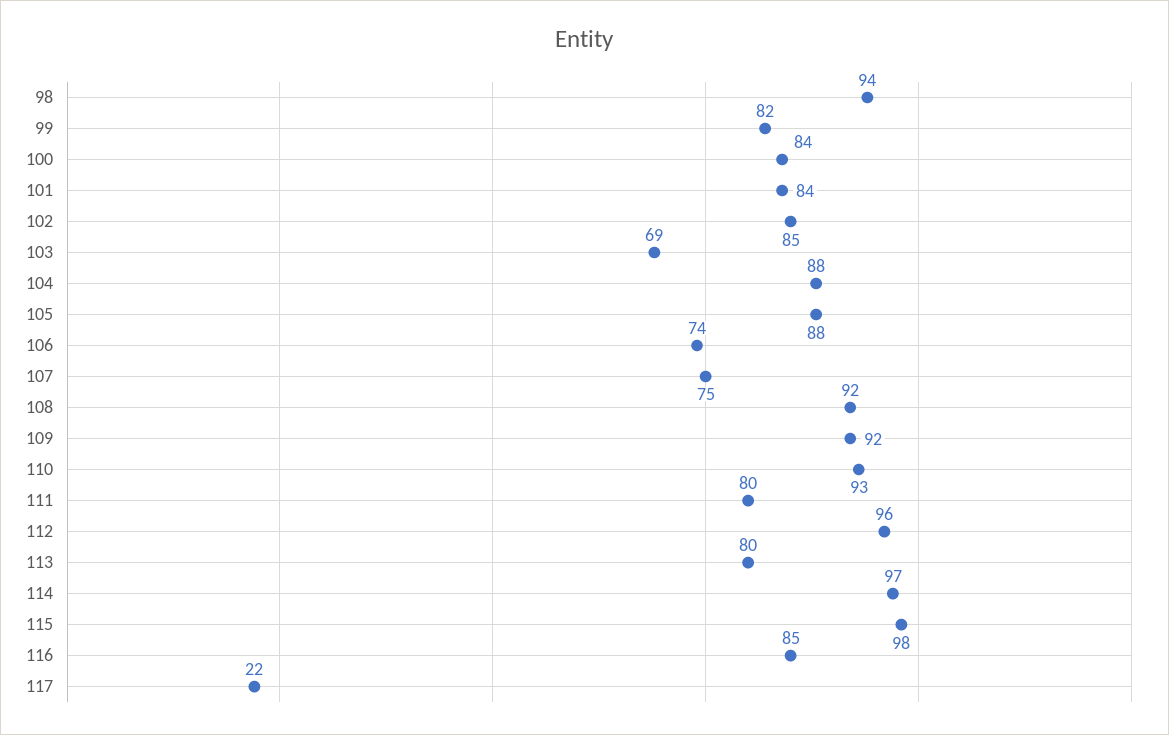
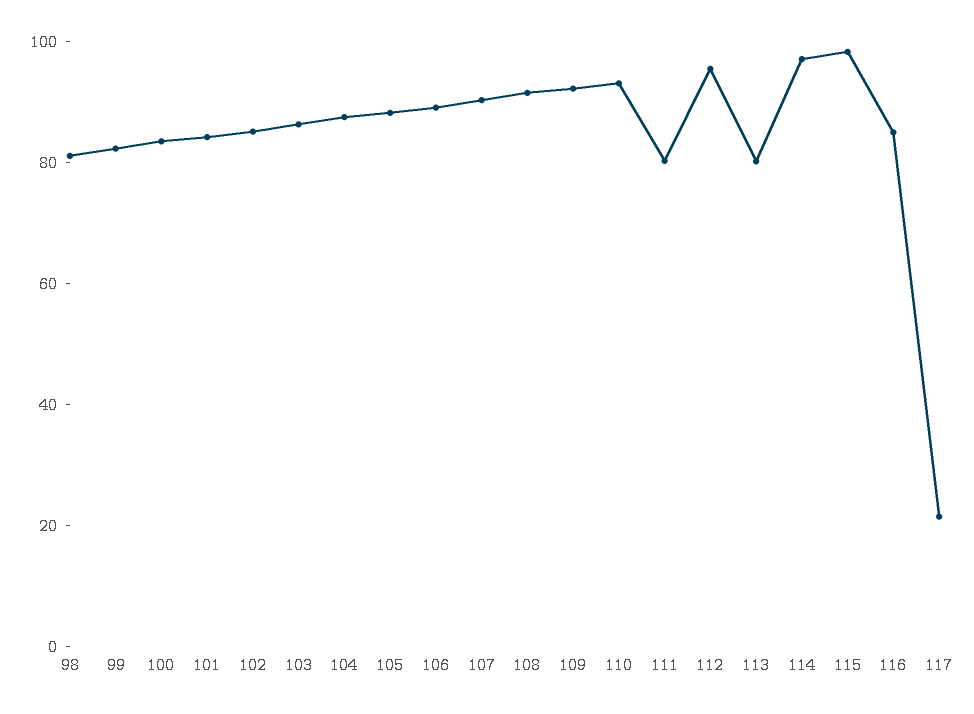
98: 94 -> 80
103: 69 -> 85
106: 74 -> 90
107: 75 -> 90

